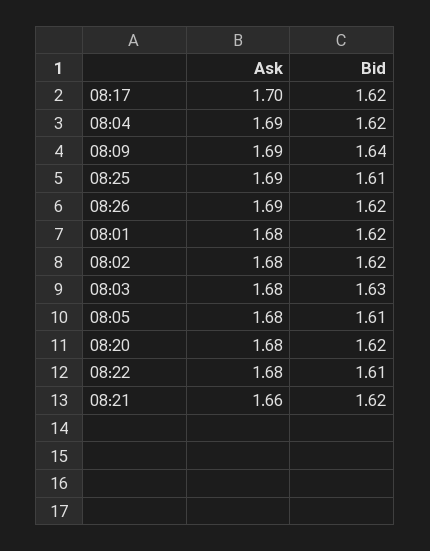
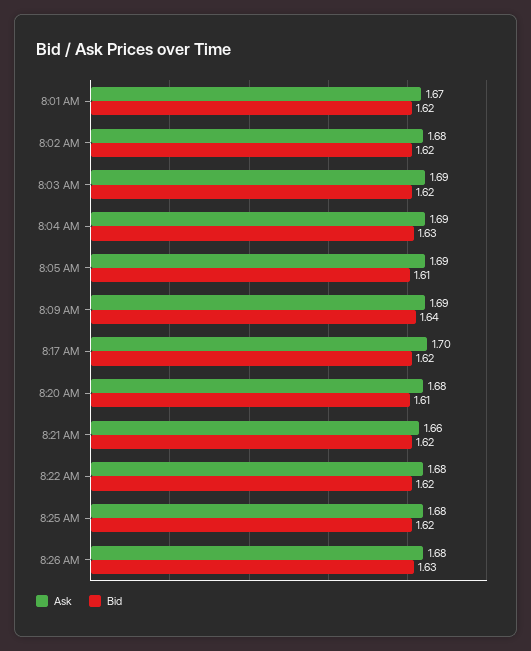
Bid, 08:04: 1.62 -> 1.63
Ask, 08:25: 1.69 -> 1.68
Bid, 08:25: 1.61 -> 1.62
Ask, 08:26: 1.69 -> 1.68
Bid, 08:26: 1.62 -> 1.63
Ask, 08:01: 1.68 -> 1.67
Ask, 08:03: 1.68 -> 1.69
Bid, 08:03: 1.63 -> 1.62
Ask, 08:05: 1.68 -> 1.69
Bid, 08:20: 1.62 -> 1.61
Bid, 08:22: 1.61 -> 1.62

